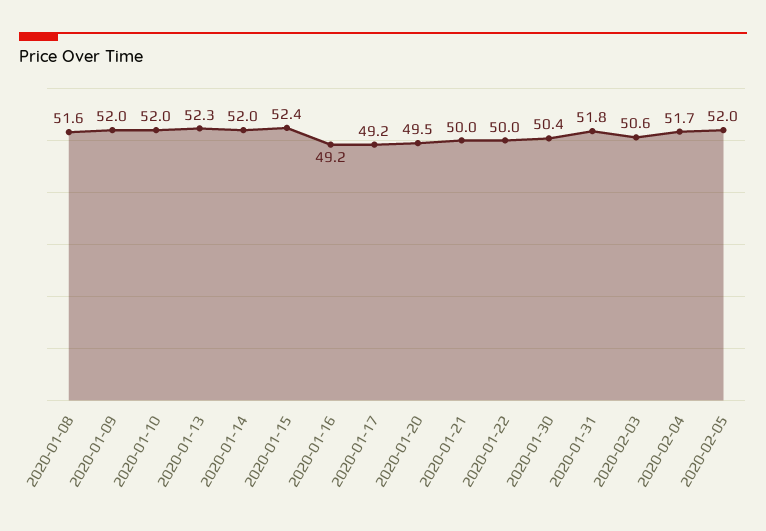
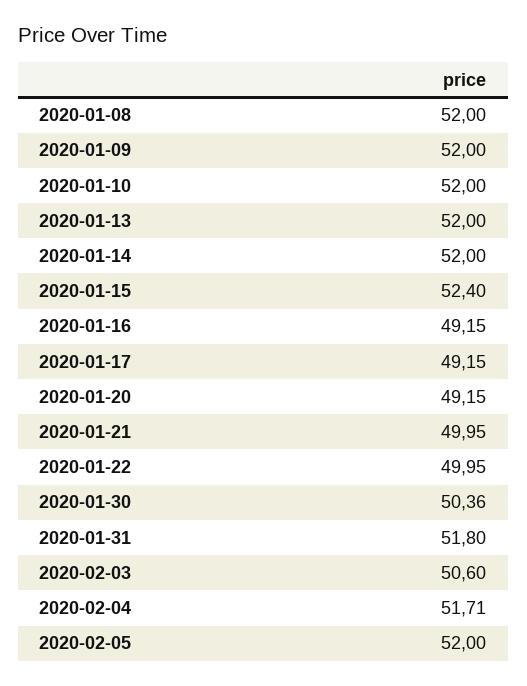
2020-01-08: 51.6 -> 52
2020-01-13: 52.3 -> 52
2020-01-20: 49.5 -> 49.15

